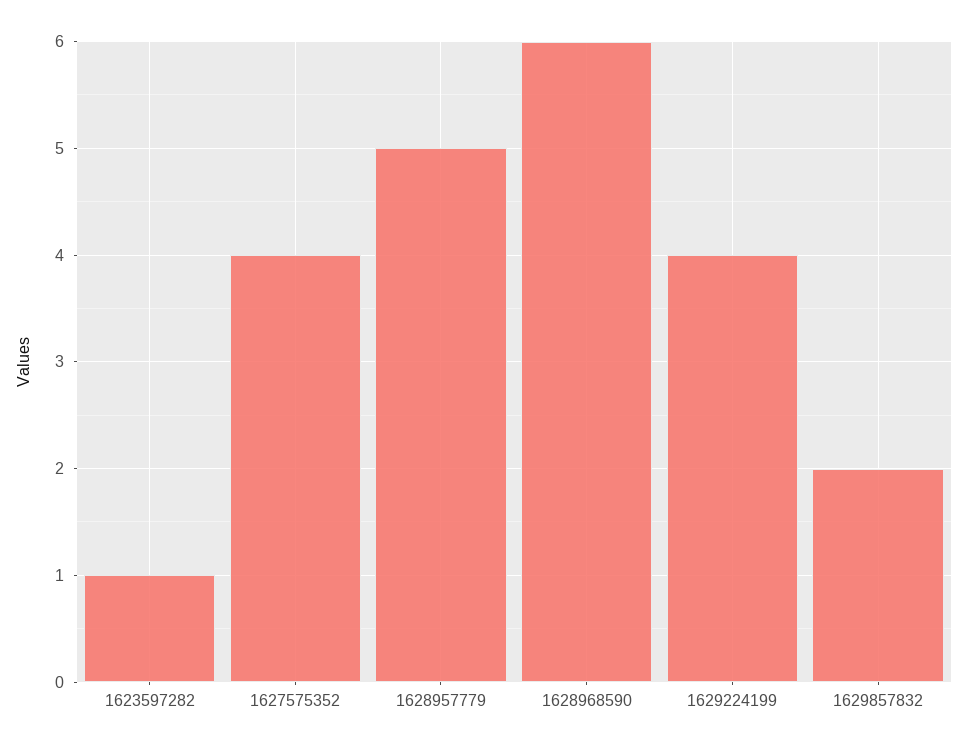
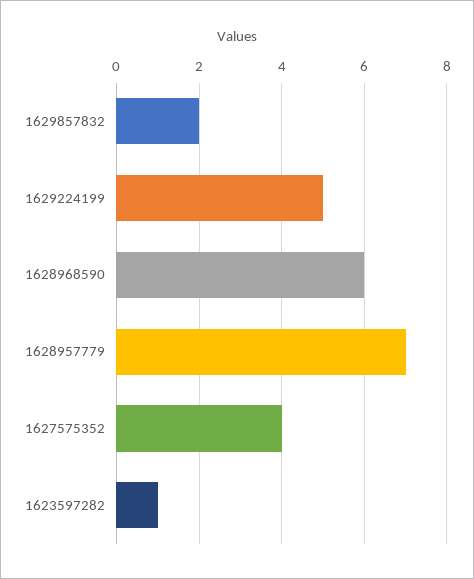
1628957779: 5 -> 7
1629224199: 4 -> 5

